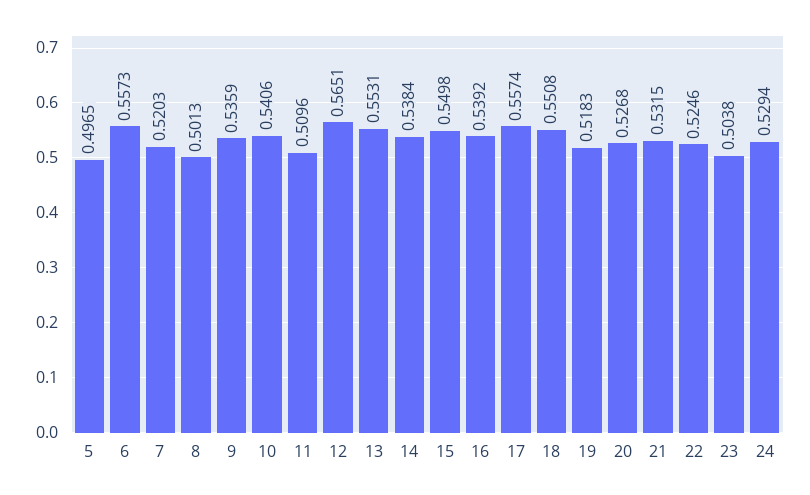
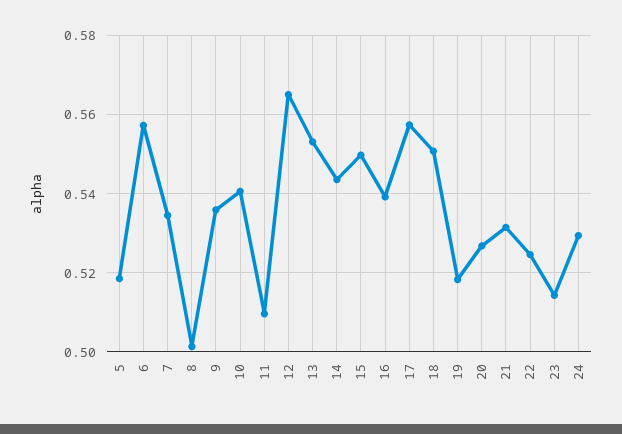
5: 0.4965 -> 0.518
7: 0.5203 -> 0.534
14: 0.5384 -> 0.544
23: 0.5038 -> 0.514

